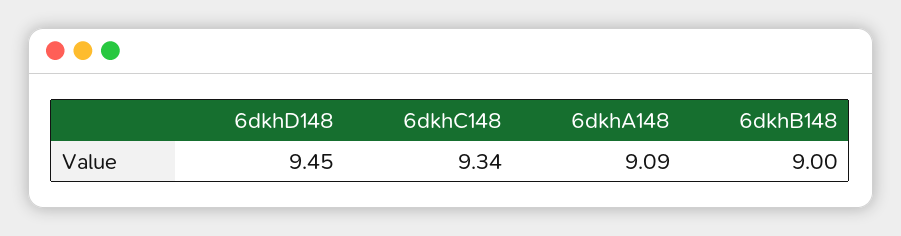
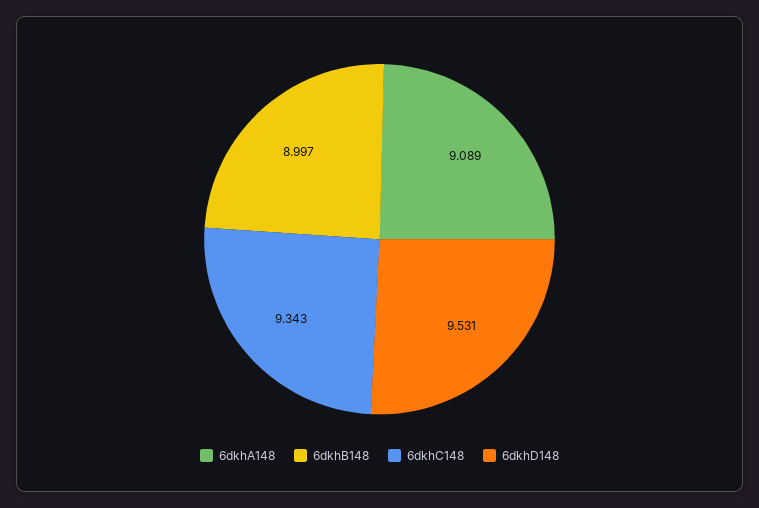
6dkhD148: 9.45 -> 9.531

